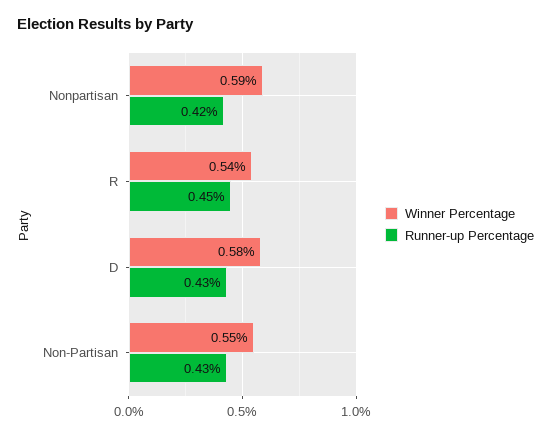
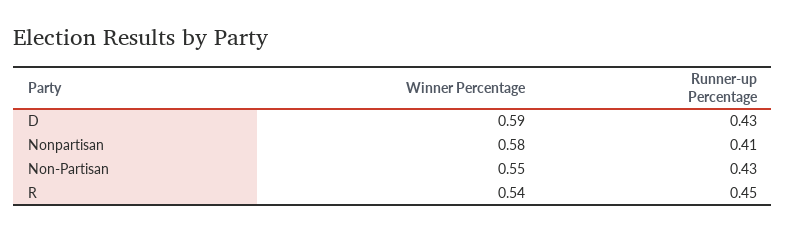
Winner Percentage, Nonpartisan: 0.59 -> 0.58
Runner-up Percentage, Nonpartisan: 0.42 -> 0.41
Winner Percentage, D: 0.58 -> 0.59

